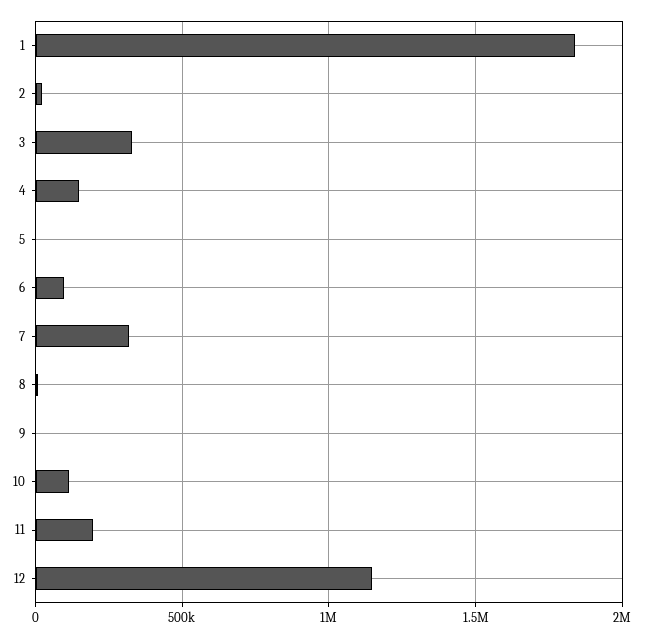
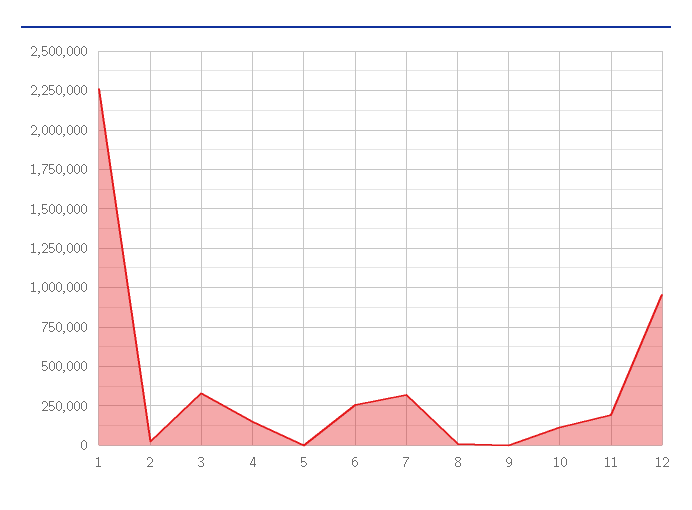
1: 1850000 -> 2250000
6: 100000 -> 250000
12: 1150000 -> 950000

